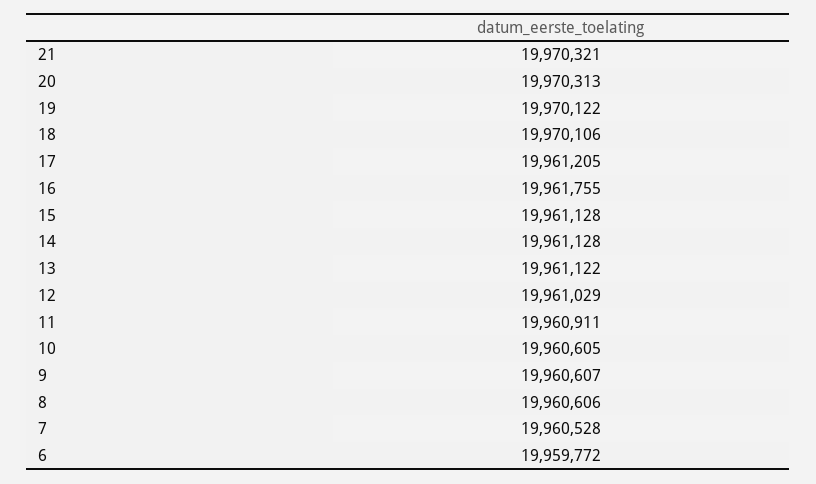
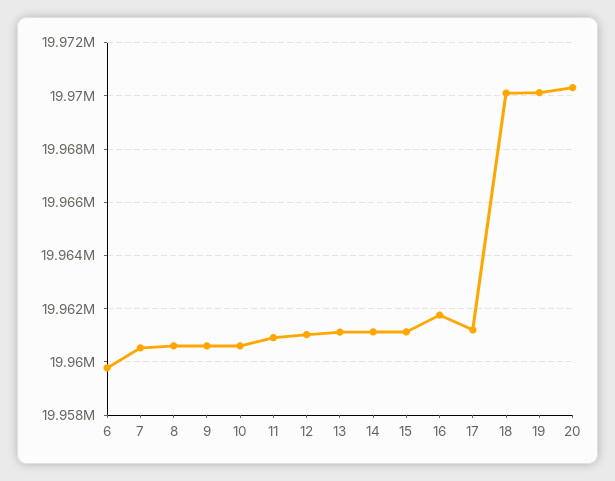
21: 19970321 -> none

